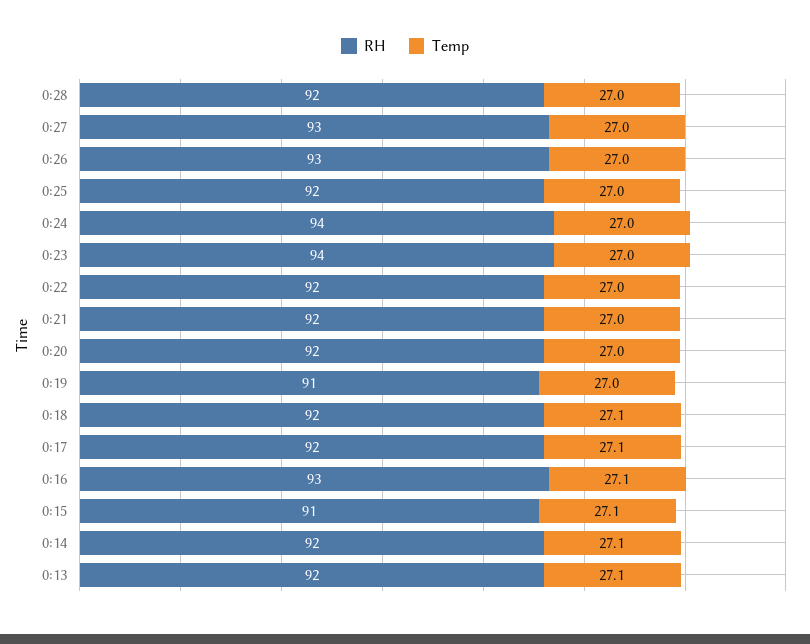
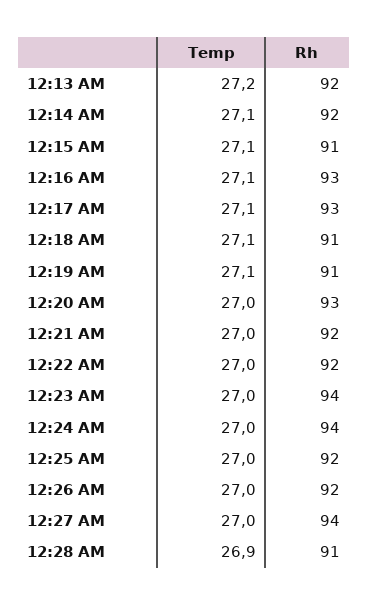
RH, 0:28: 92 -> 91
Temp, 0:28: 27 -> 26.9
RH, 0:27: 93 -> 94
RH, 0:26: 93 -> 92
RH, 0:20: 92 -> 93
Temp, 0:19: 27 -> 27.1
RH, 0:18: 92 -> 91
RH, 0:17: 92 -> 93
Temp, 0:13: 27.1 -> 27.2

